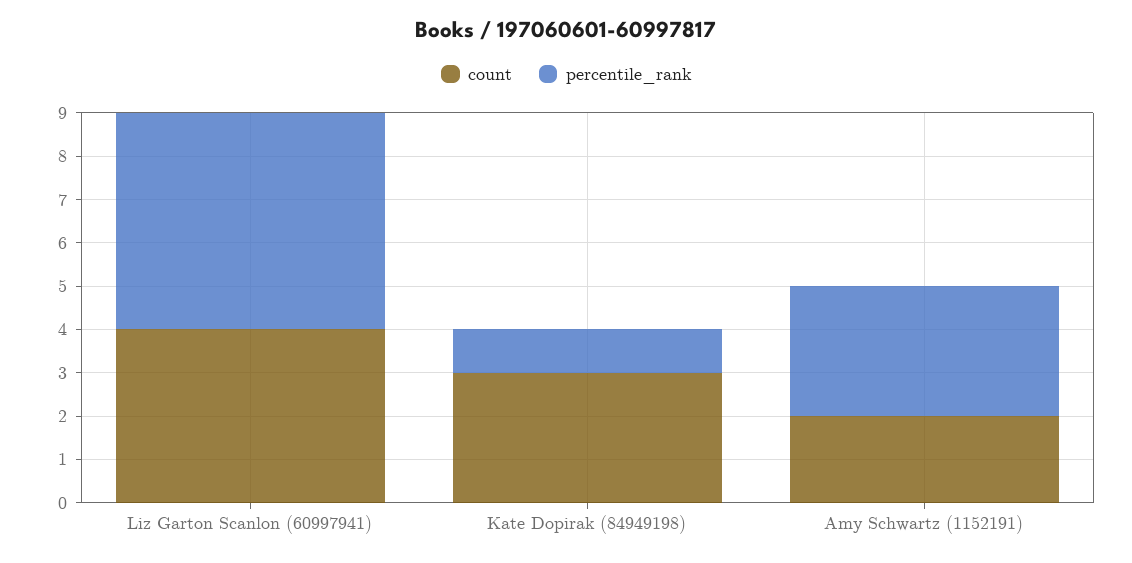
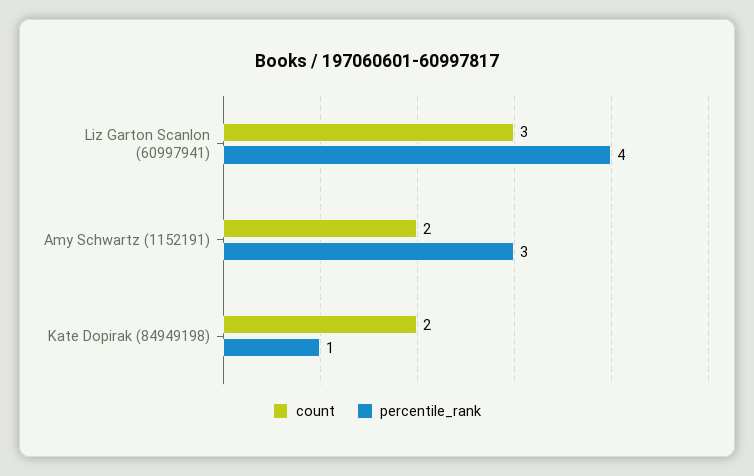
count, Liz Garton Scanlon (60997941): 4 -> 3
percentile_rank, Liz Garton Scanlon (60997941): 5 -> 4
count, Kate Dopirak (84949198): 3 -> 2

